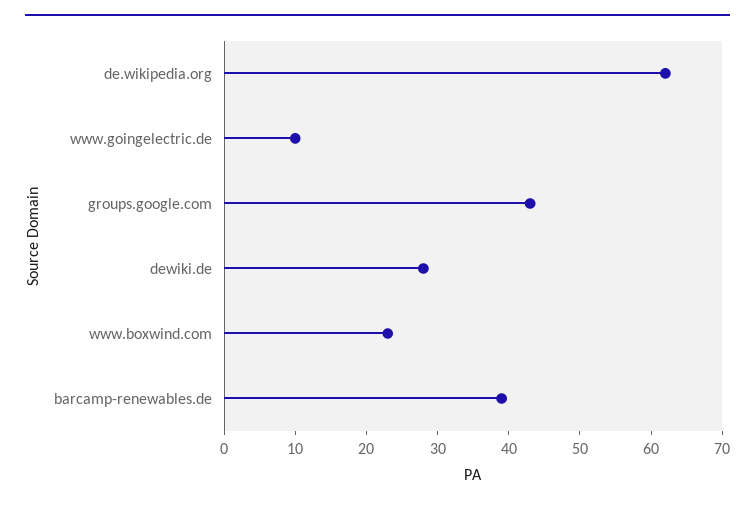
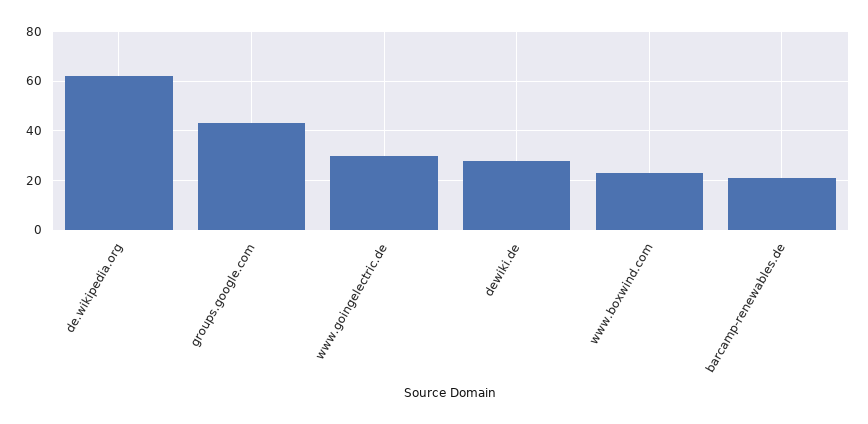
www.goingelectric.de: 10 -> 30
barcamp-renewables.de: 40 -> 20

